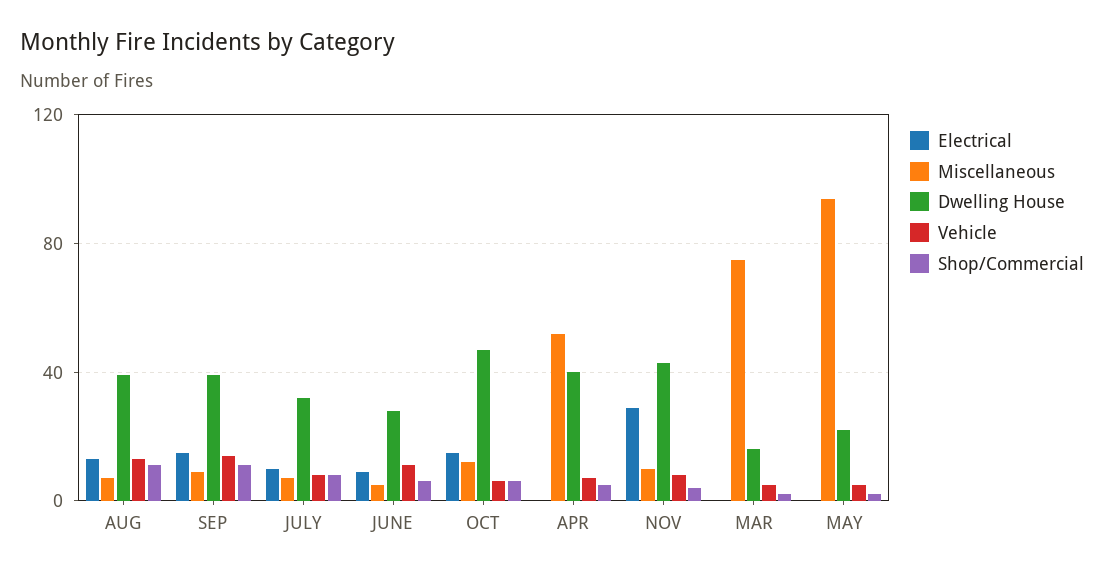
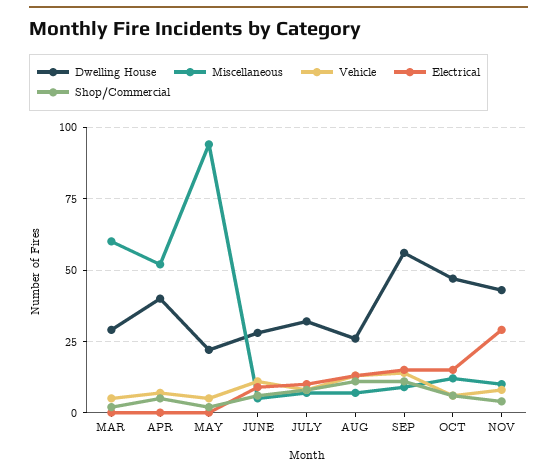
Dwelling House, AUG: 40 -> 25
Dwelling House, SEP: 40 -> 55
Miscellaneous, MAR: 75 -> 60
Dwelling House, MAR: 15 -> 30

